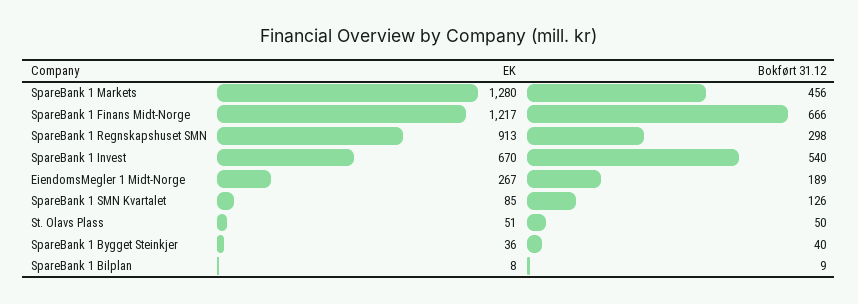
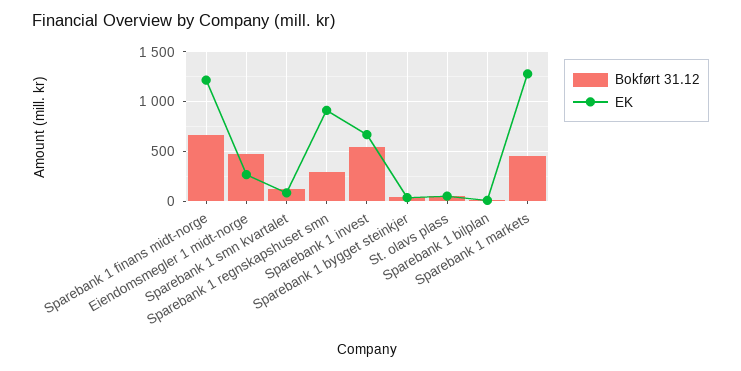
Bokført 31.12, EiendomsMegler 1 Midt-Norge: 189 -> 500

